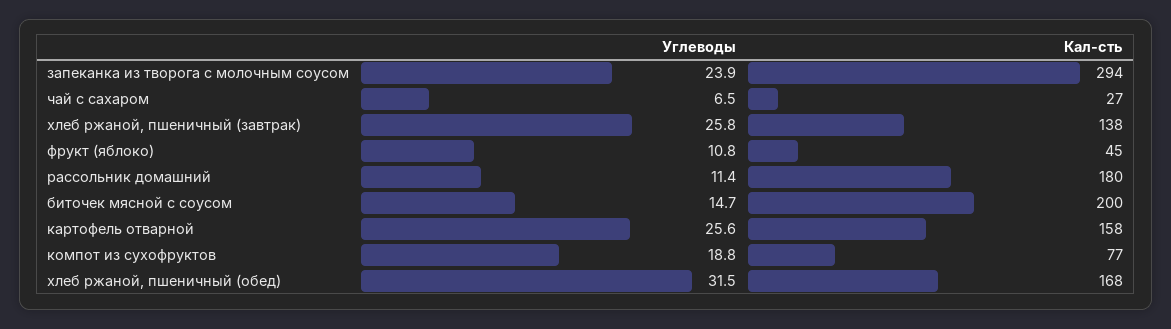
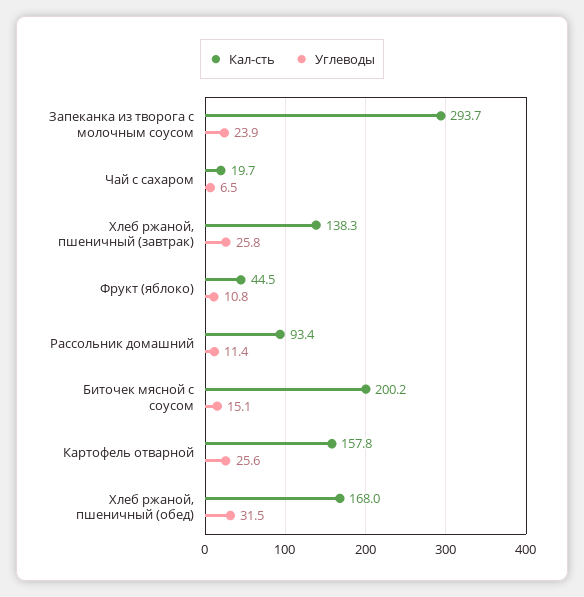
Кал-сть, чай с сахаром: 27 -> 19.7
Кал-сть, рассольник домашний: 180 -> 93.4
Углеводы, биточек мясной с соусом: 14.7 -> 15.1
Углеводы, компот из сухофруктов: 18.8 -> none
Кал-сть, компот из сухофруктов: 77 -> none

